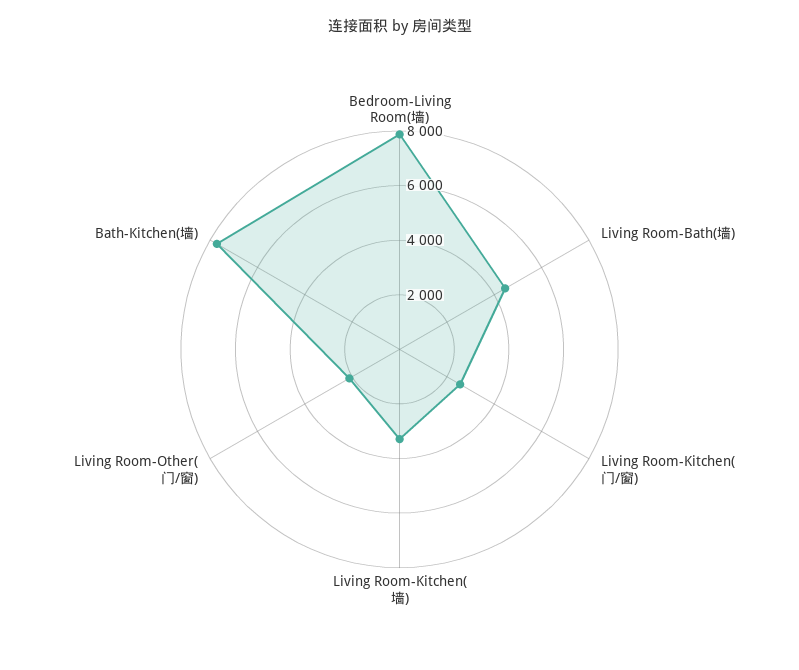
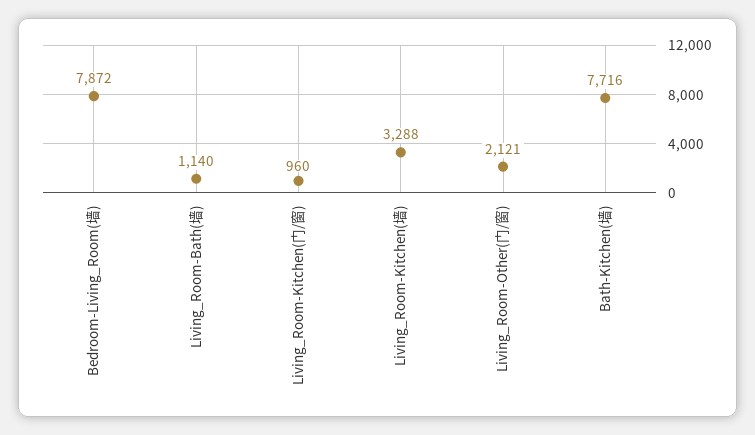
Living Room-Bath(墙): 4500 -> 1140
Living Room-Kitchen(门/窗): 2500 -> 960

